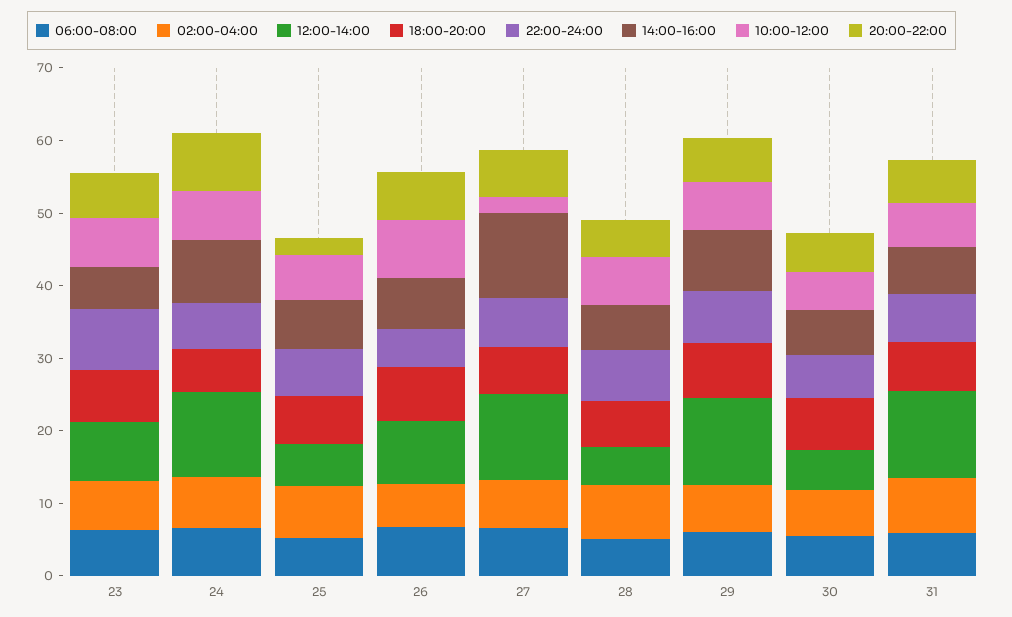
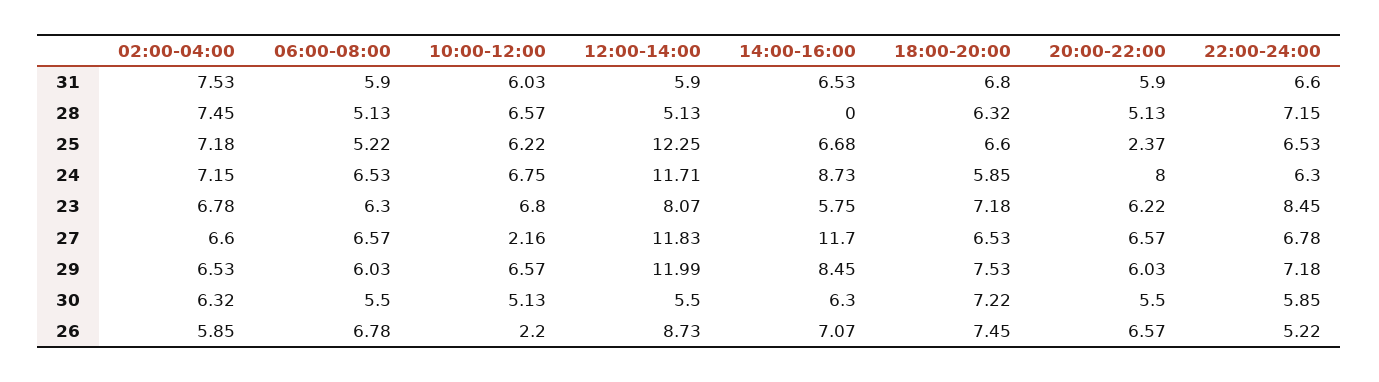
12:00-14:00, 25: 6 -> 12.25
10:00-12:00, 26: 8 -> 2.2
14:00-16:00, 28: 6 -> 0
12:00-14:00, 31: 12 -> 5.9

